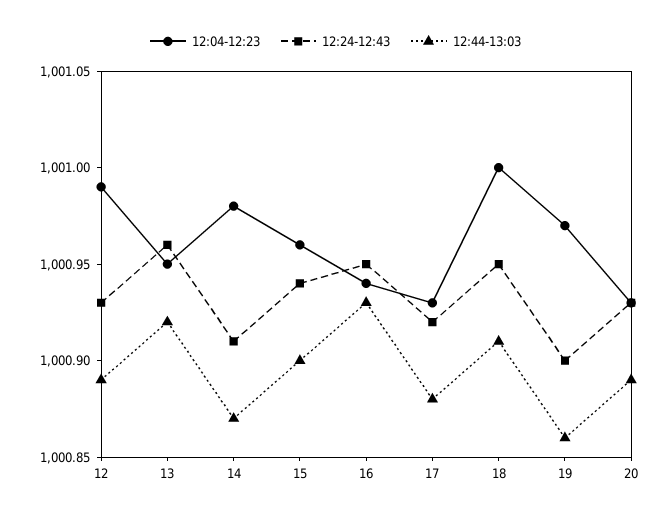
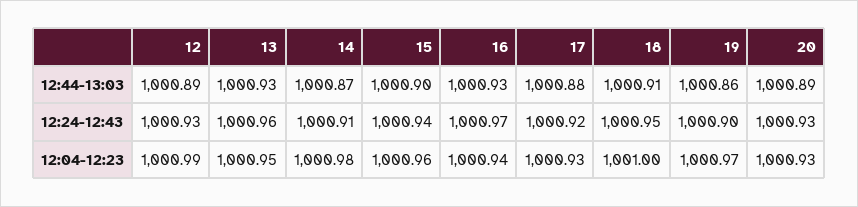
12:44-13:03, 13: 1000.92 -> 1000.93
12:24-12:43, 16: 1000.95 -> 1000.97

